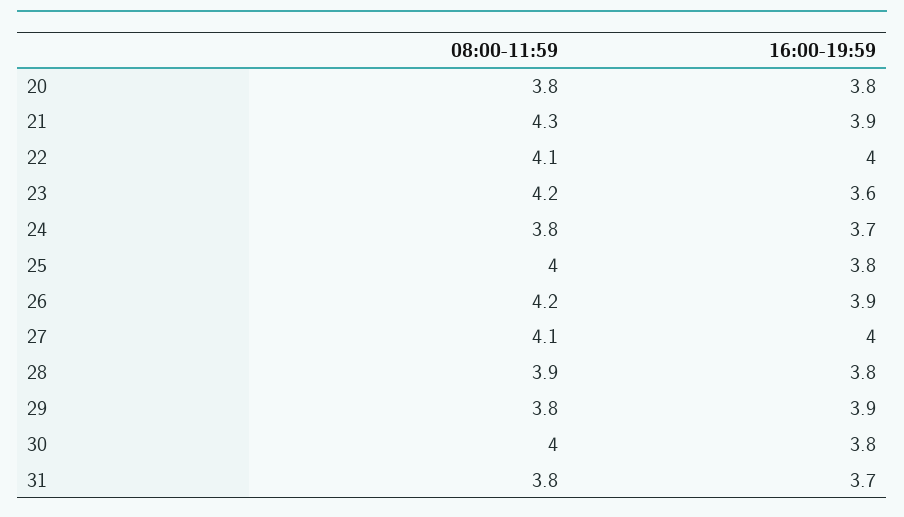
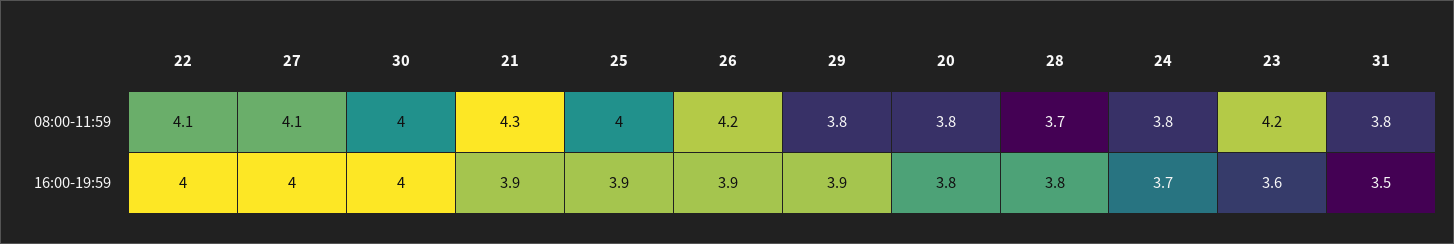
16:00-19:59, 25: 3.8 -> 3.9
08:00-11:59, 28: 3.9 -> 3.7
16:00-19:59, 30: 3.8 -> 4
16:00-19:59, 31: 3.7 -> 3.5

